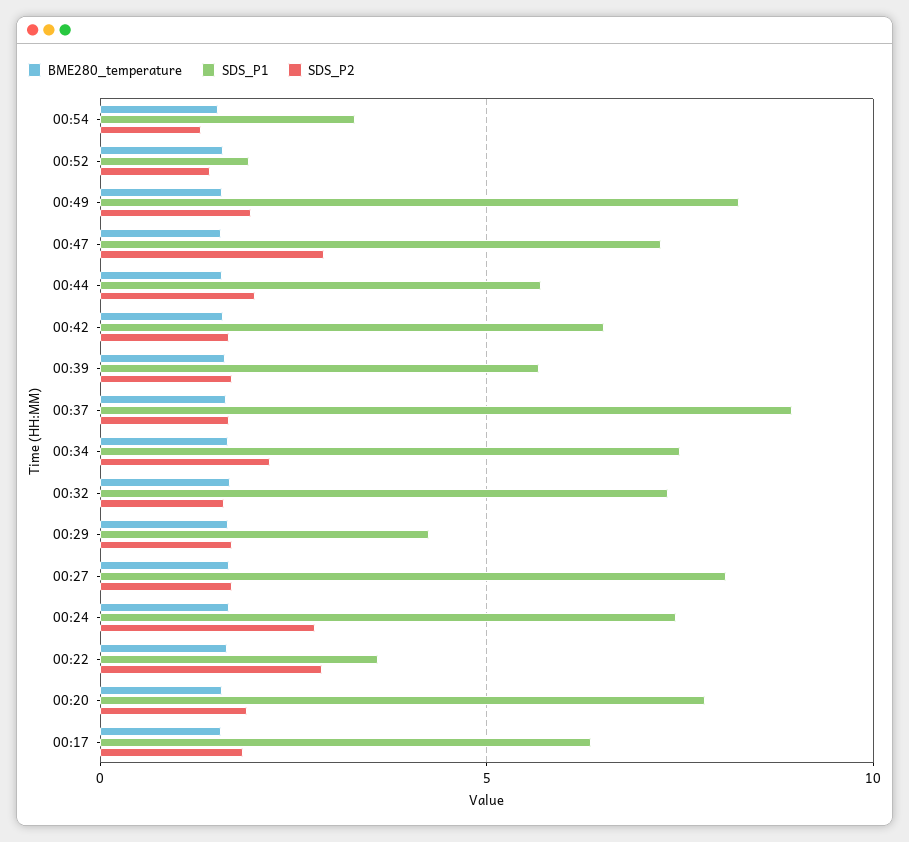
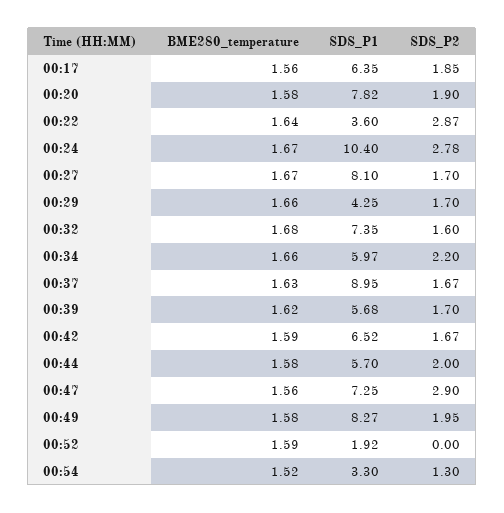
SDS_P2, 00:52: 1.5 -> 0
SDS_P1, 00:34: 7.5 -> 5.97
SDS_P1, 00:24: 7.5 -> 10.4

